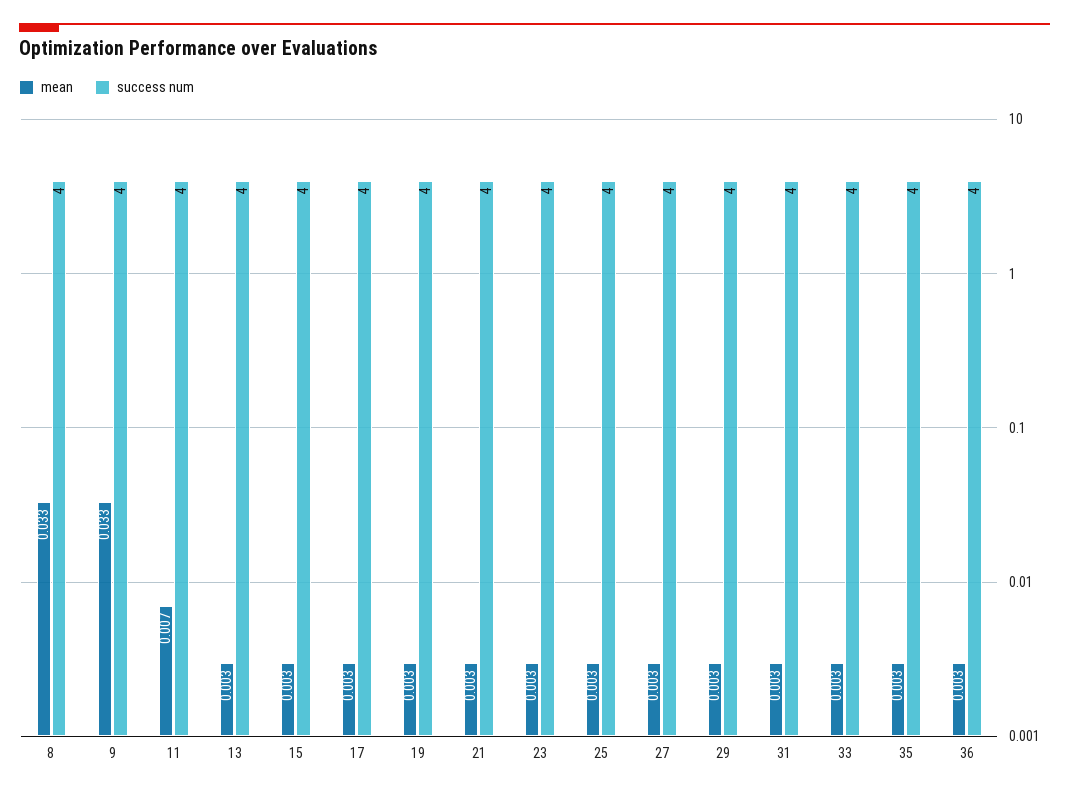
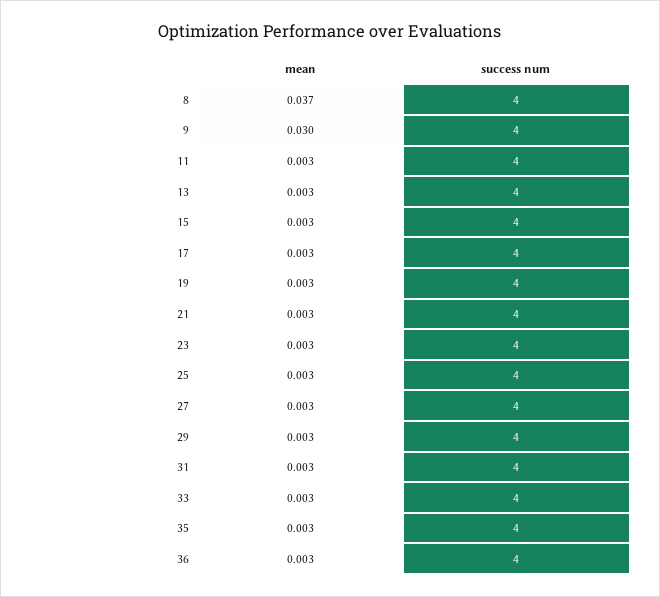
mean, 8: 0.033 -> 0.037
mean, 9: 0.033 -> 0.03
mean, 11: 0.007 -> 0.003

